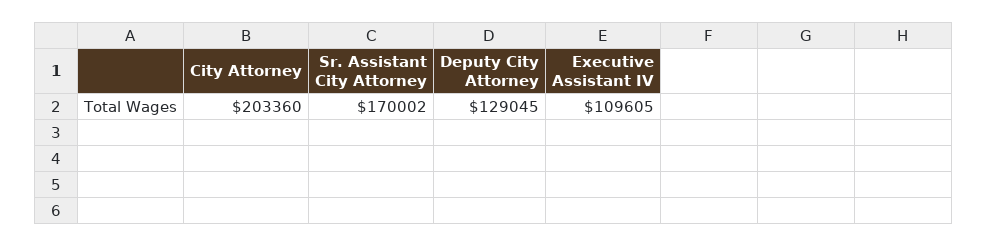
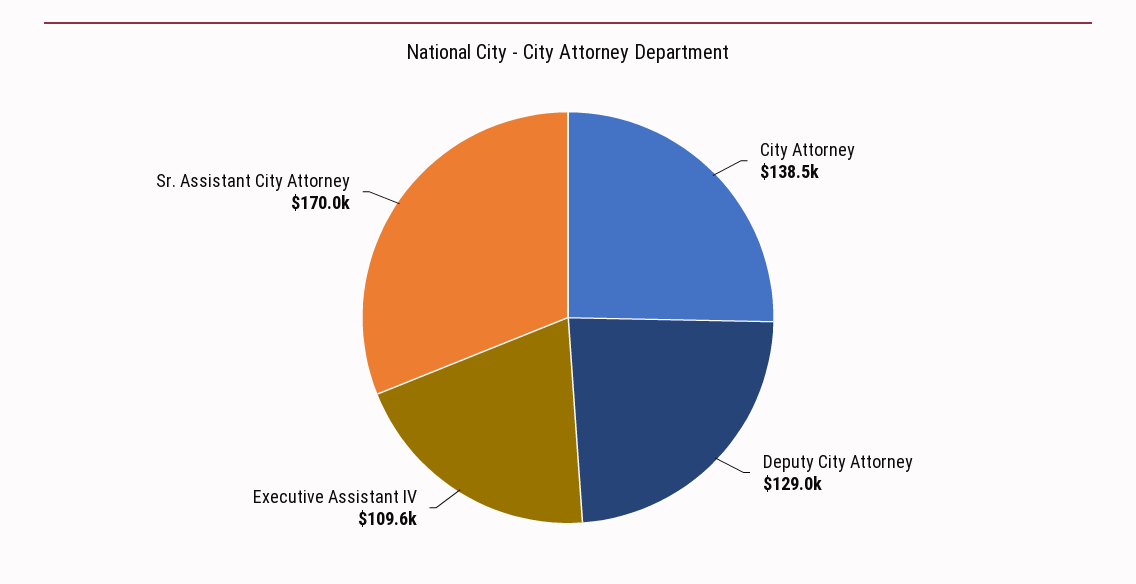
City Attorney: 203360 -> 138500

